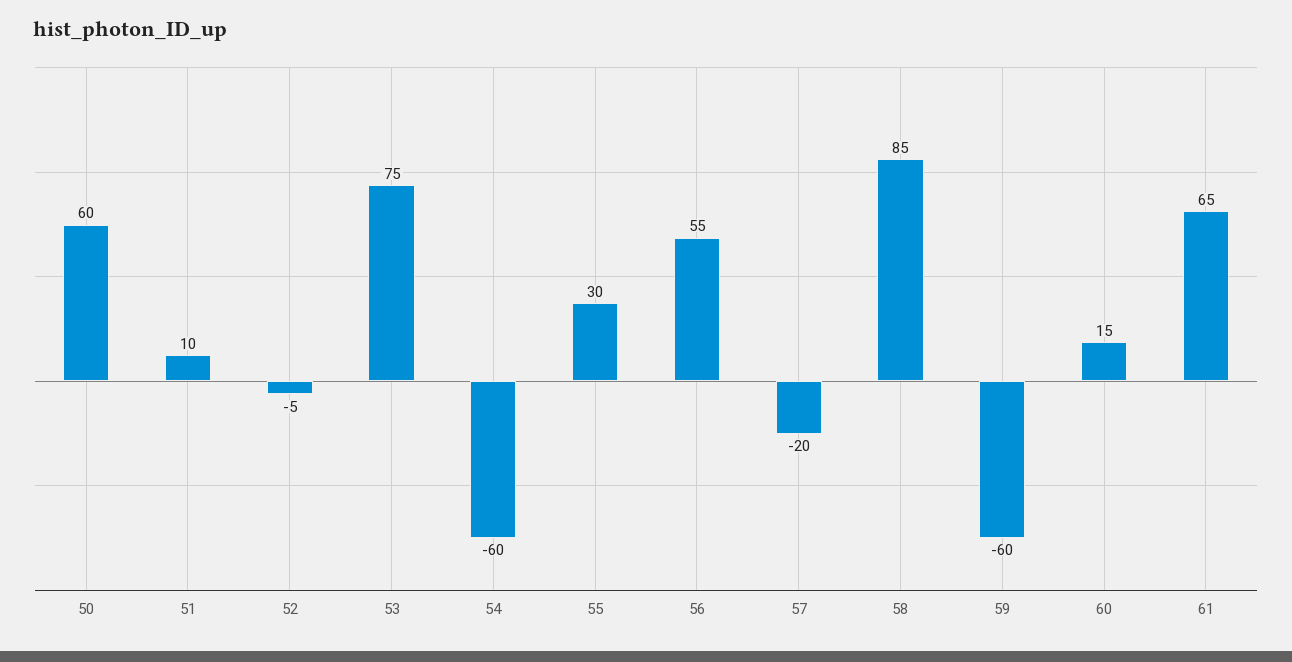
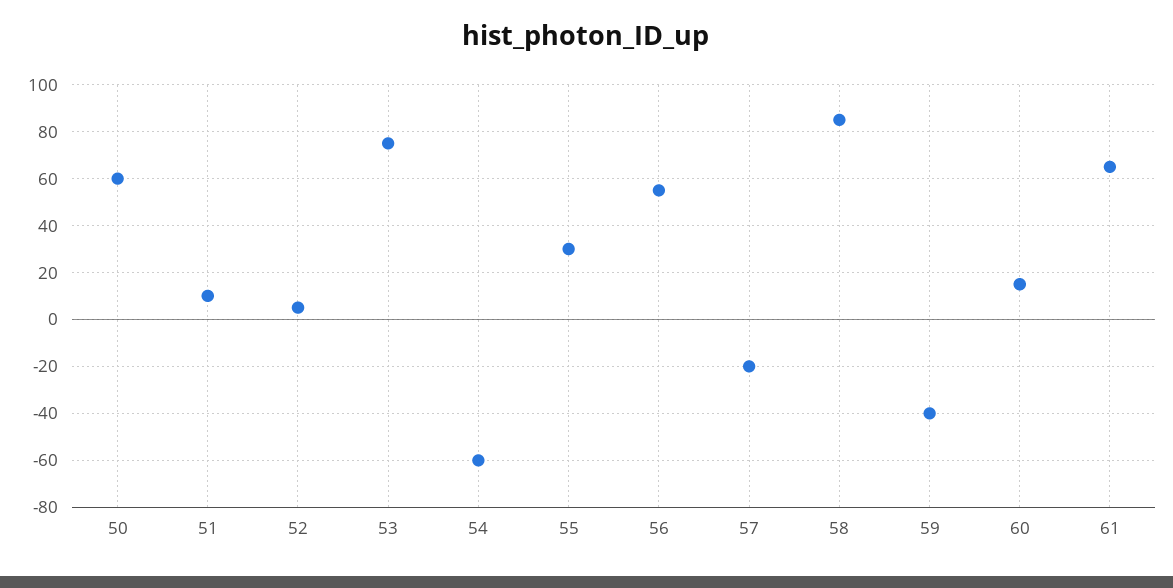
52: -5 -> 5
59: -60 -> -40

